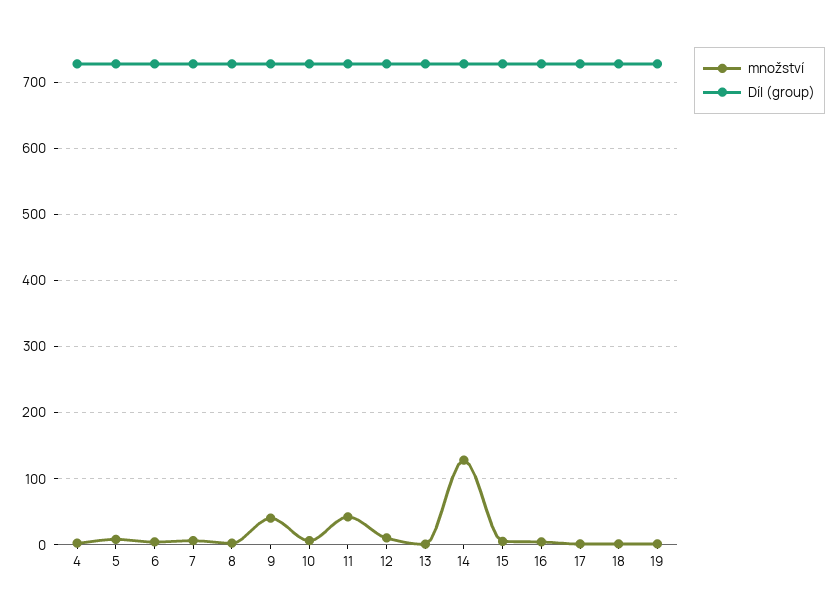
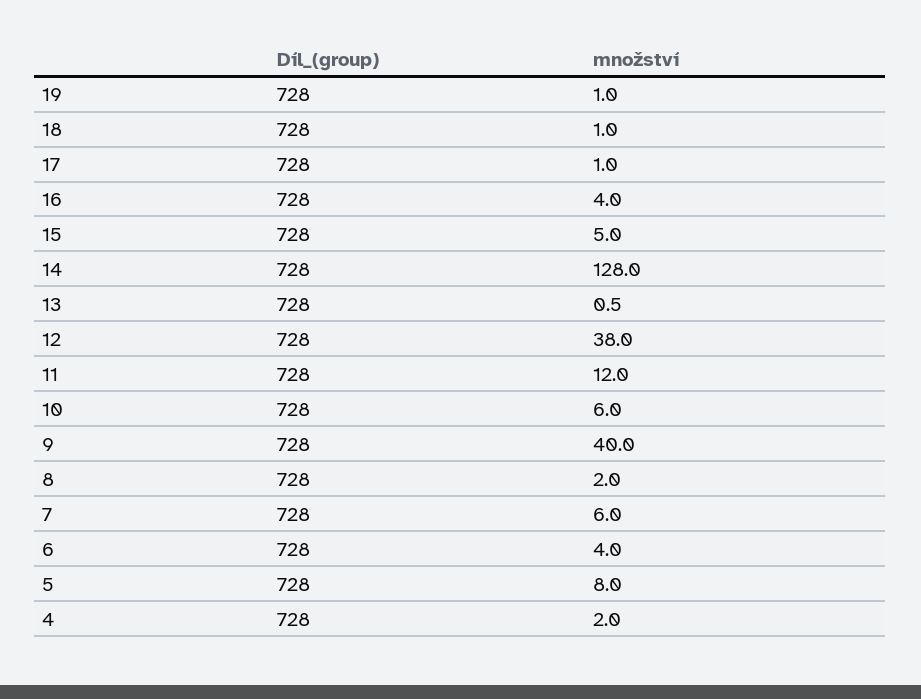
množství, 11: 40 -> 12
množství, 12: 10 -> 38

